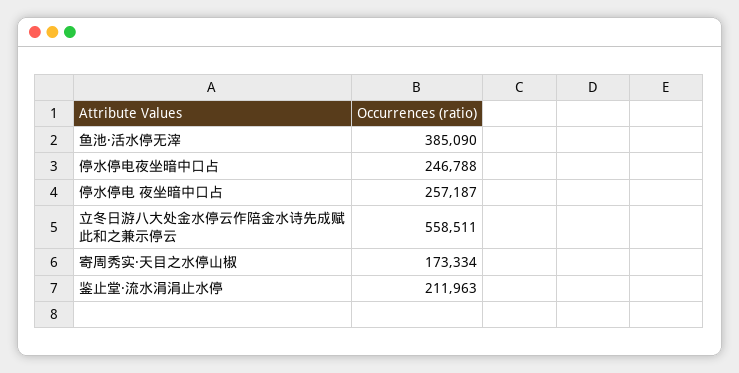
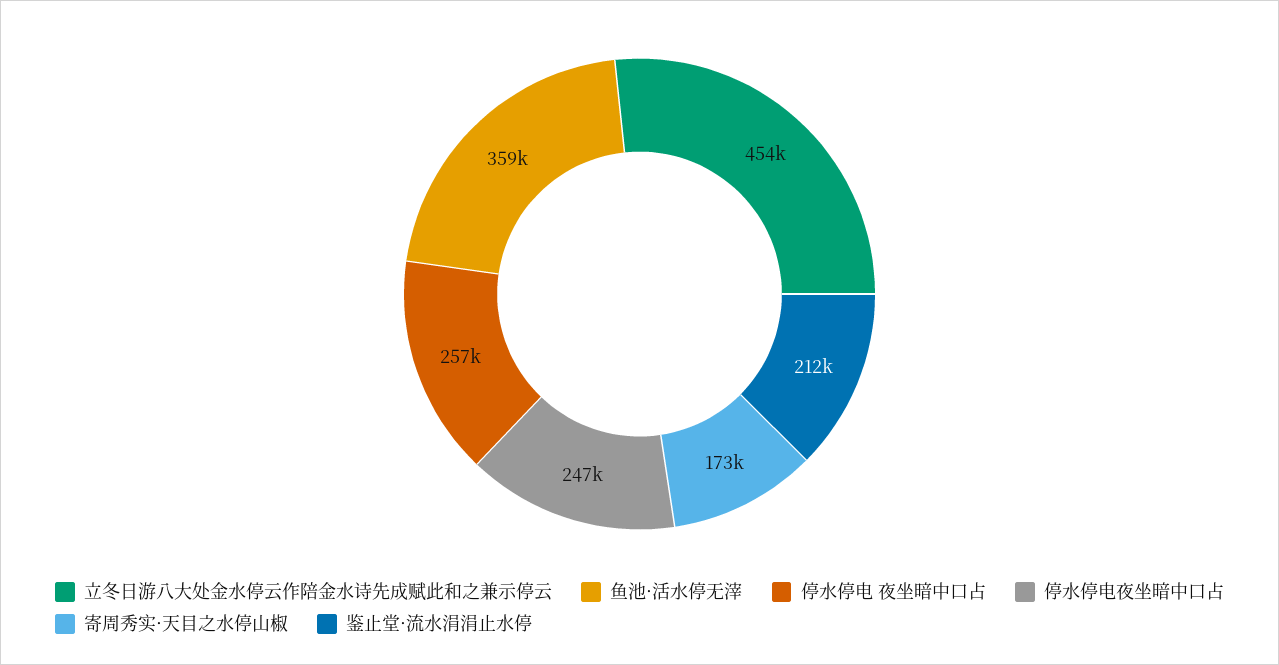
鱼池·活水停无滓: 385090 -> 359000
立冬日游八大处金水停云作陪金水诗先成赋此和之兼示停云: 558511 -> 454000

